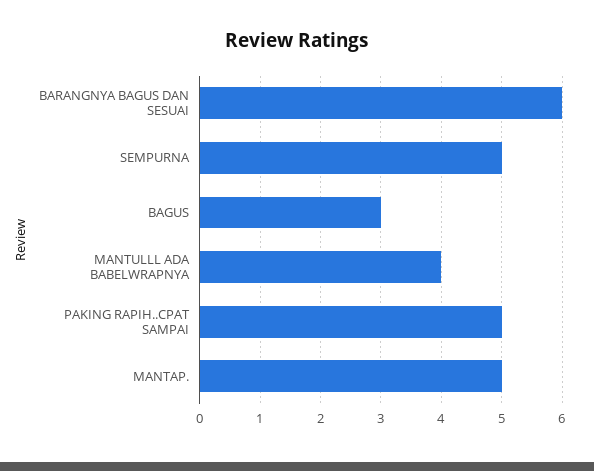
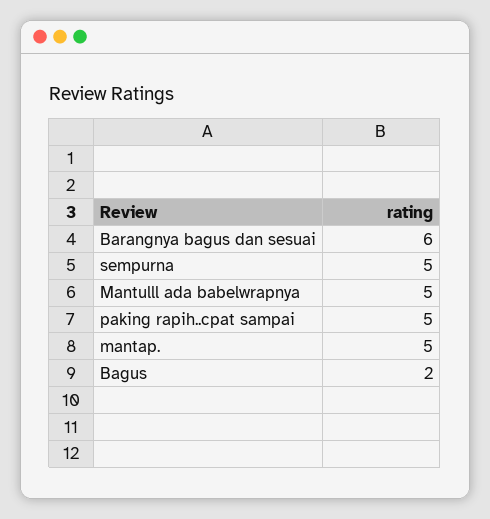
BAGUS: 3 -> 2
MANTULLL ADA BABELWRAPNYA: 4 -> 5

